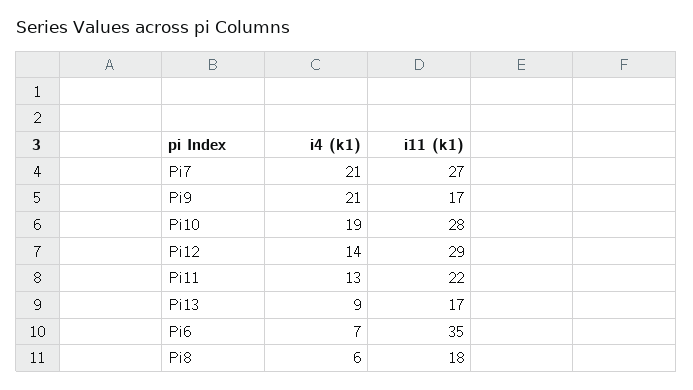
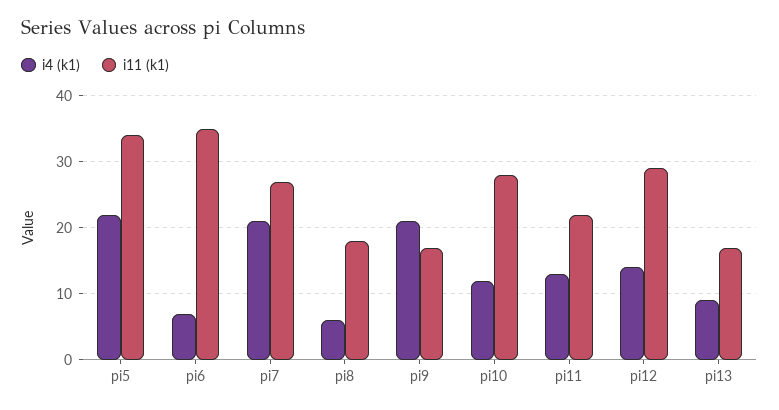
i4 (k1), Pi10: 19 -> 12
i4 (k1), pi5: none -> 22
i11 (k1), pi5: none -> 34

